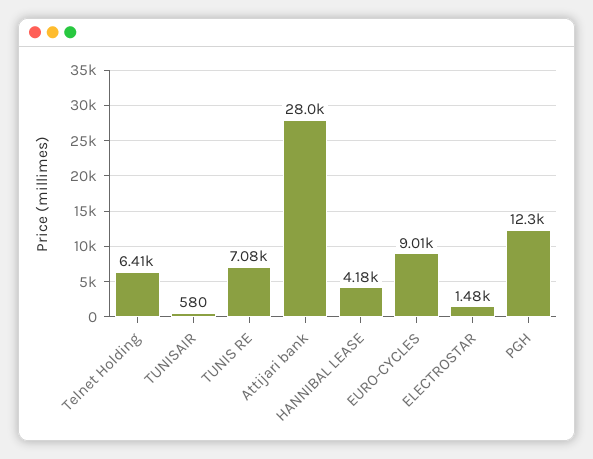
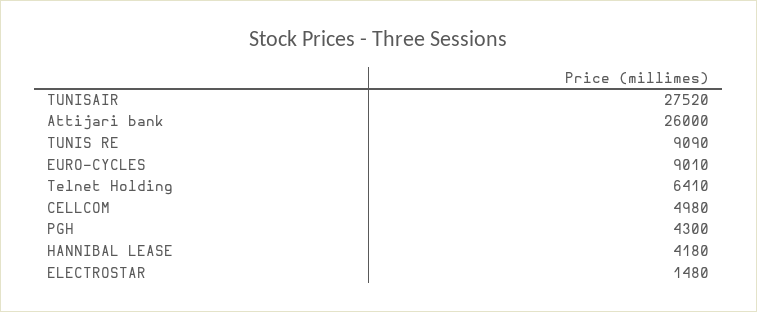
TUNISAIR: 580 -> 27520
TUNIS RE: 7080 -> 9090
Attijari bank: 28000 -> 26000
PGH: 12300 -> 4300
CELLCOM: none -> 4980

